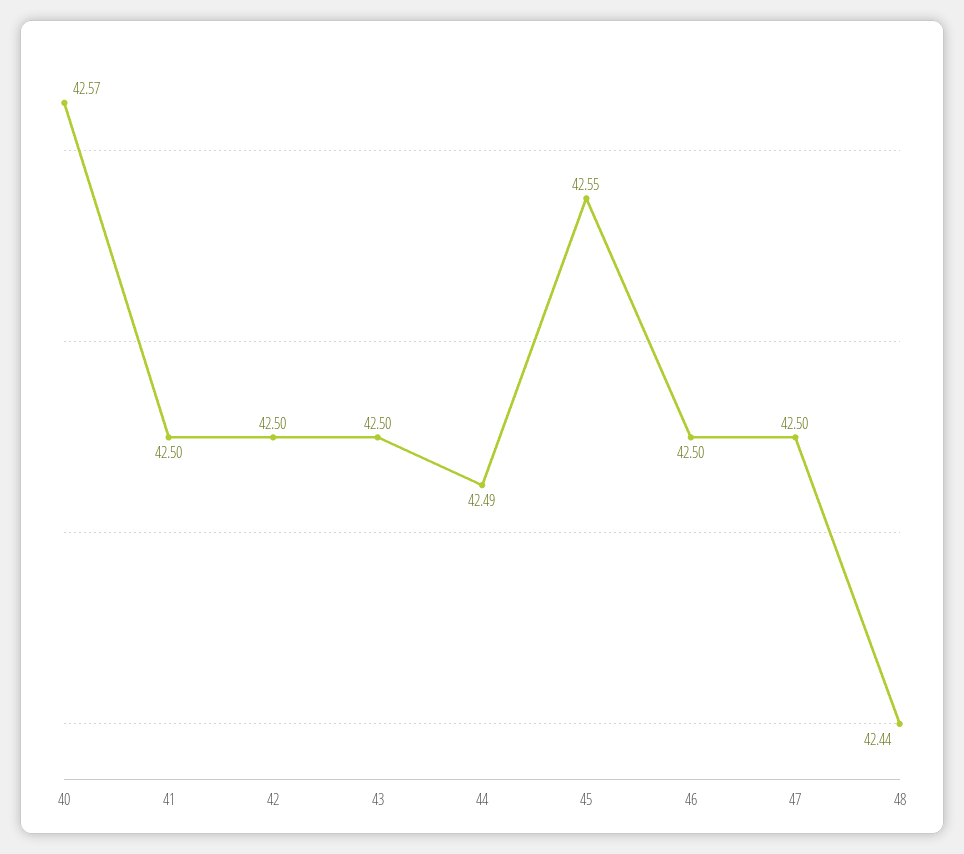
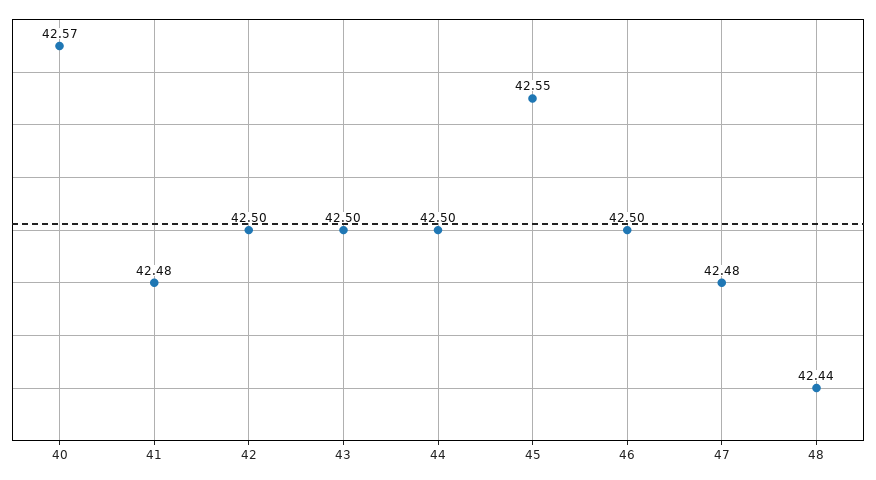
41: 42.5 -> 42.48
44: 42.49 -> 42.5
47: 42.5 -> 42.48

